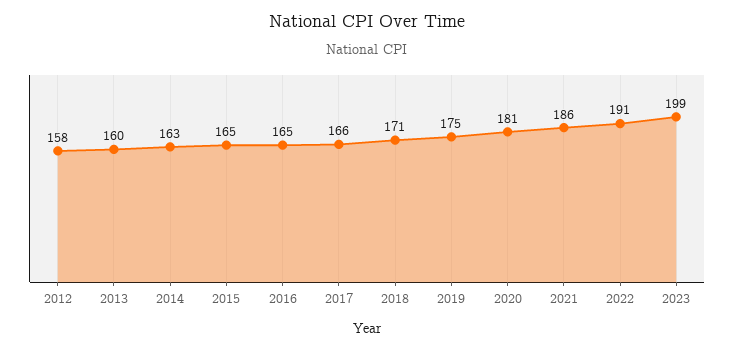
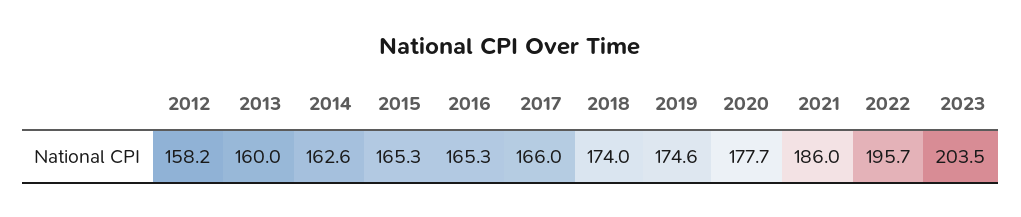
2018: 171 -> 174
2020: 181 -> 177.7
2022: 191 -> 195.7
2023: 199 -> 203.5

